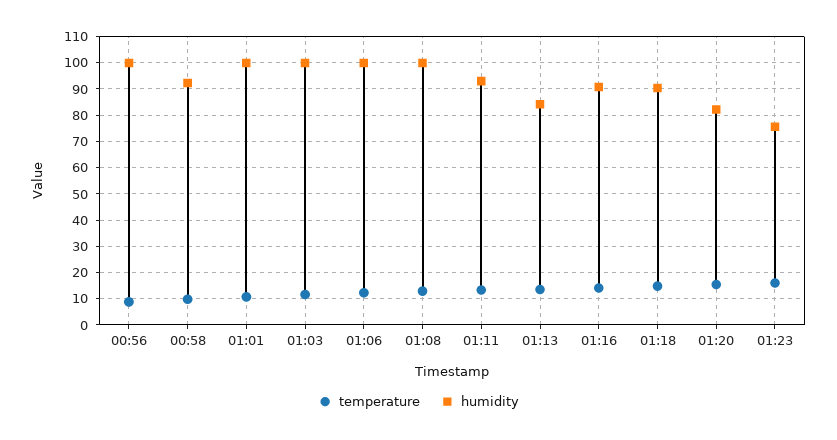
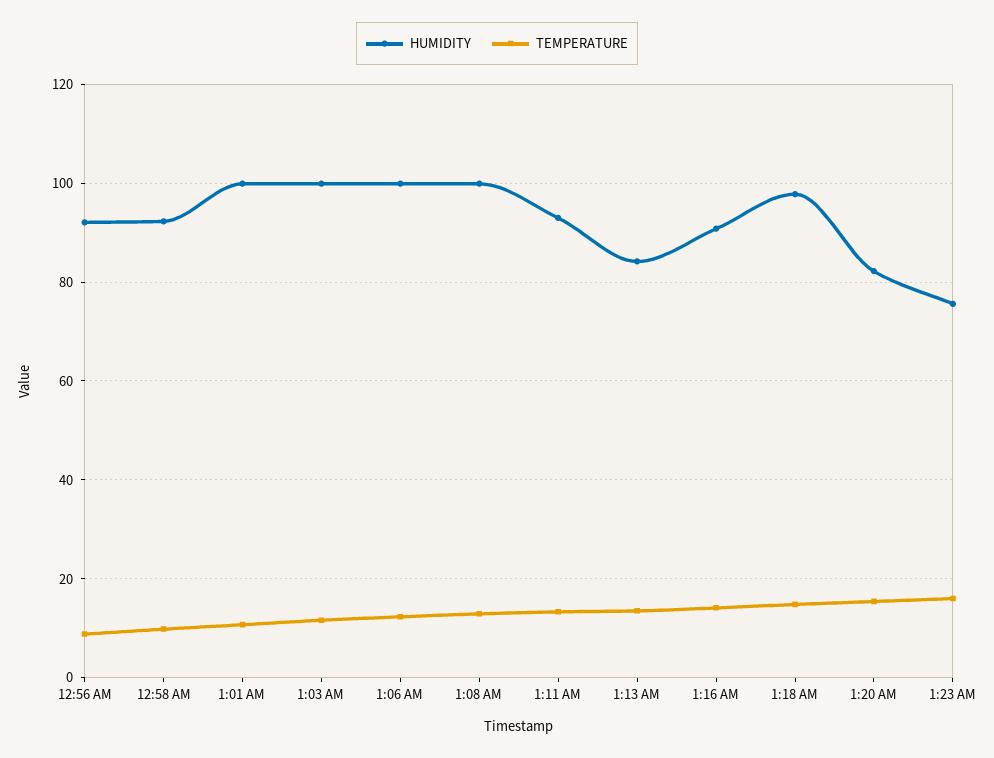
humidity, 00:56: 100 -> 92
humidity, 01:18: 90 -> 98

